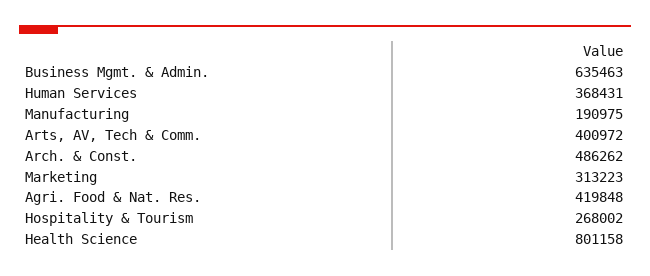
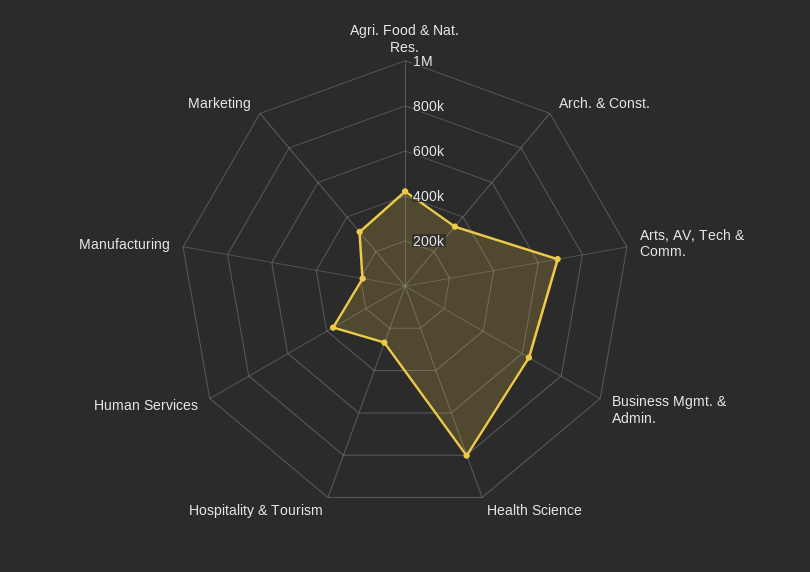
Arts, AV, Tech & Comm.: 400972 -> 700000
Arch. & Const.: 486262 -> 350000

